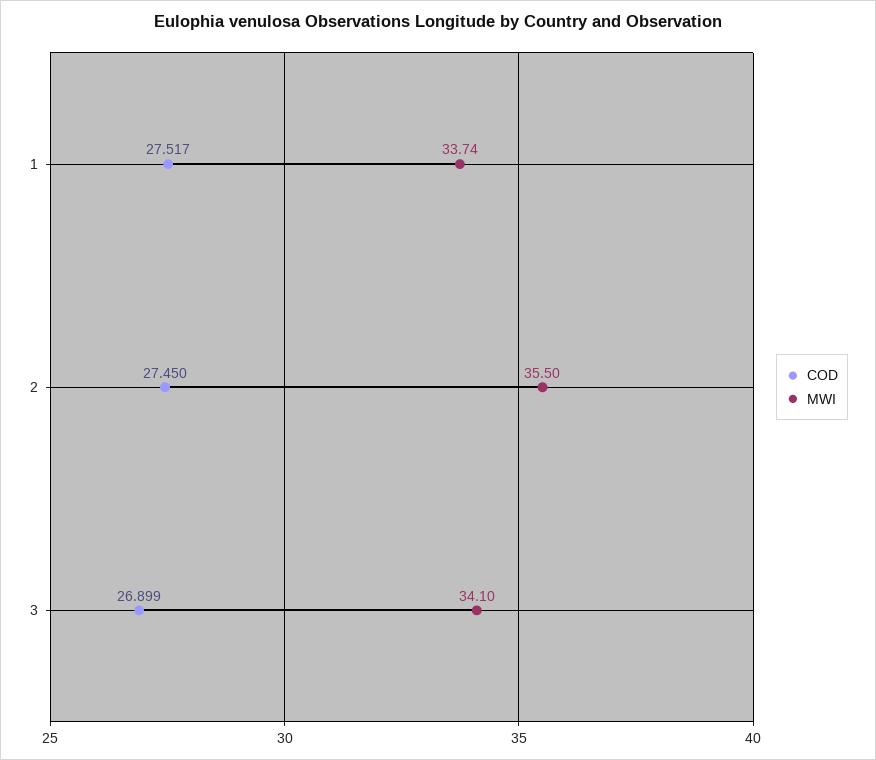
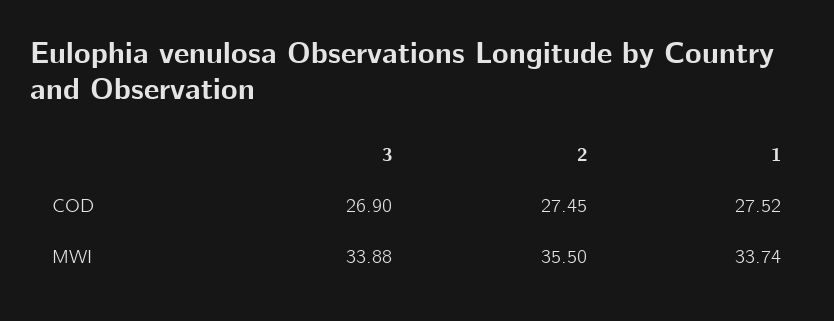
MWI, 3: 34.1 -> 33.88

